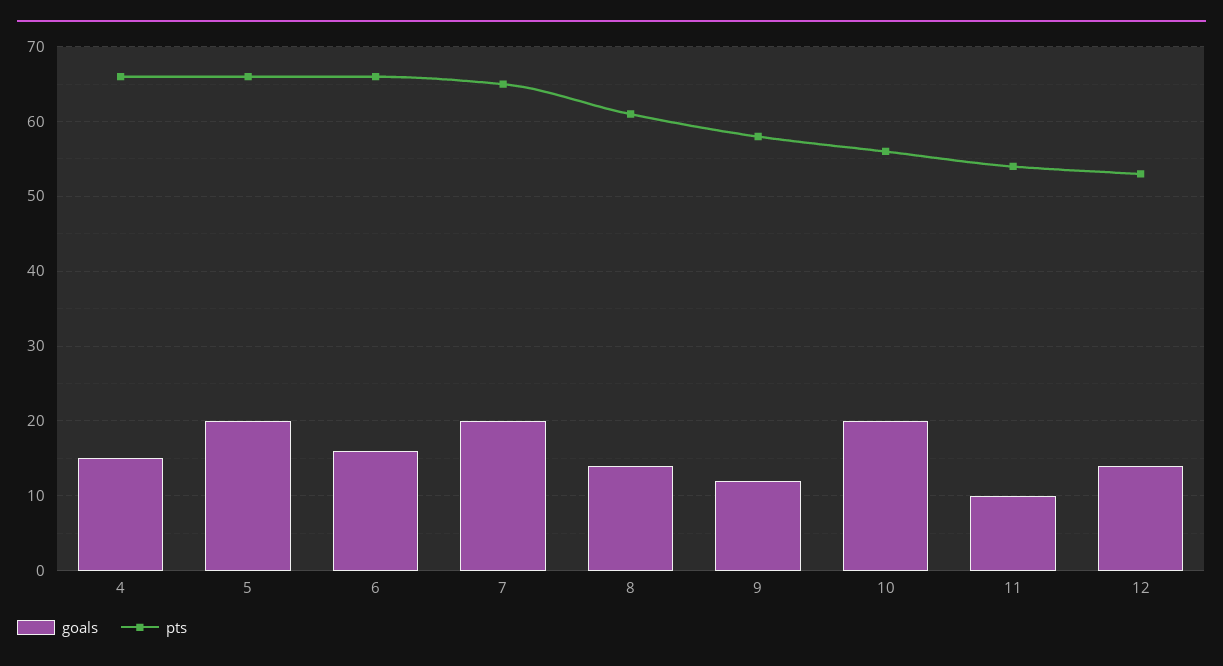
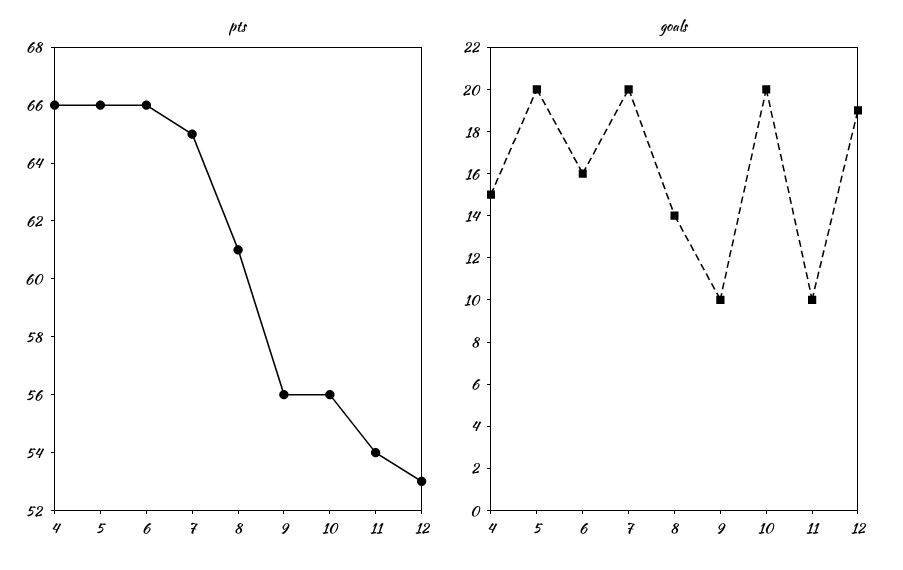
goals, 9: 12 -> 10
pts, 9: 58 -> 56
goals, 12: 14 -> 19

